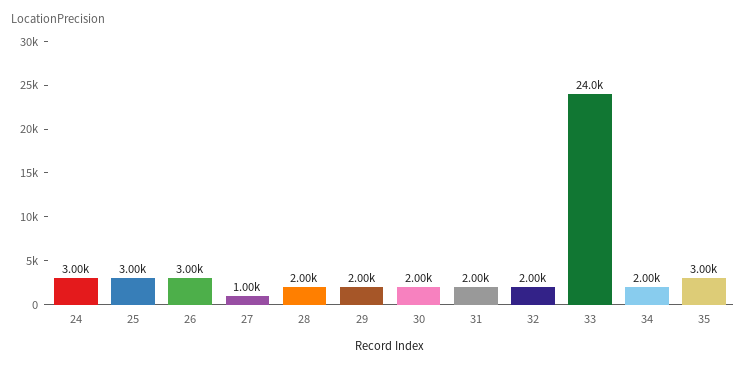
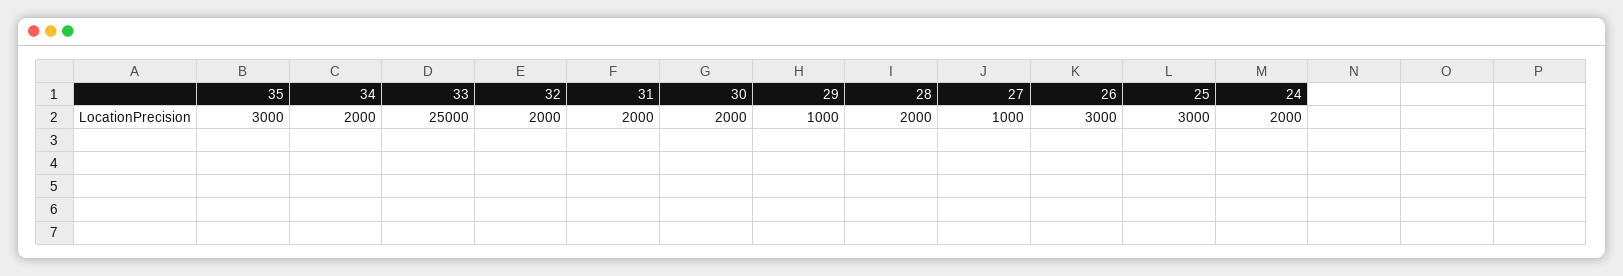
24: 3000 -> 2000
29: 2000 -> 1000
33: 24000 -> 25000

